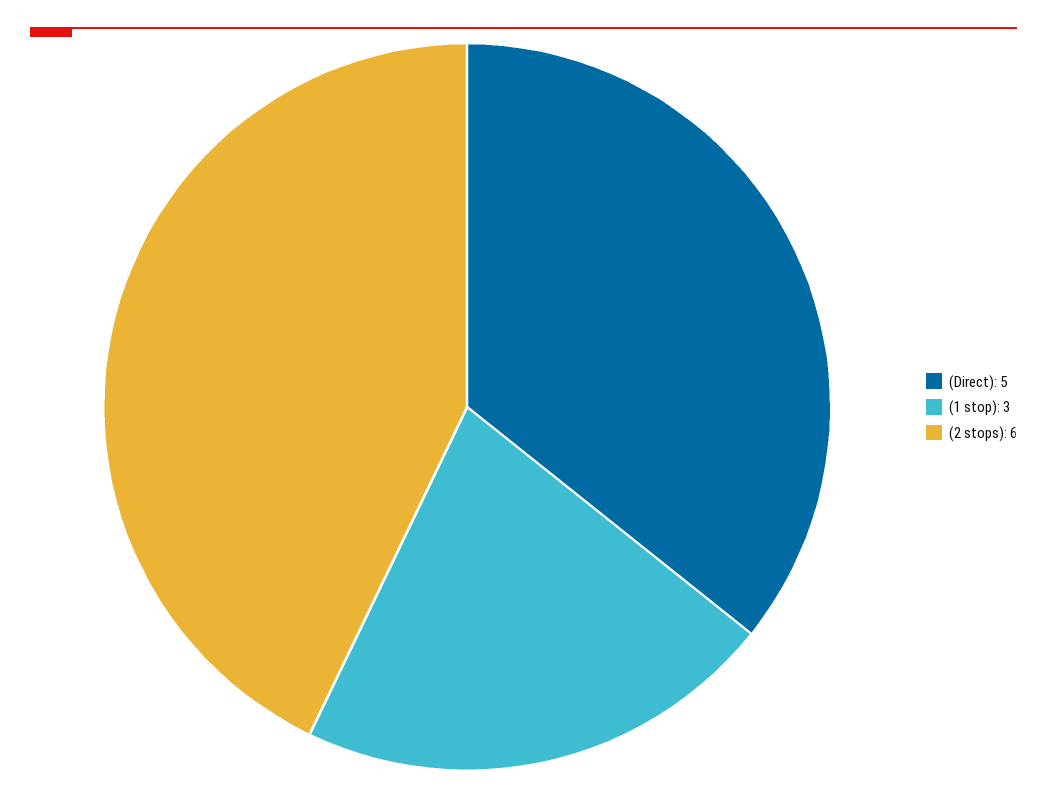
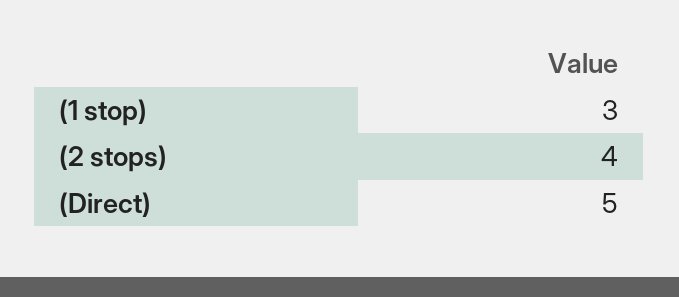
(2 stops): 6 -> 4

